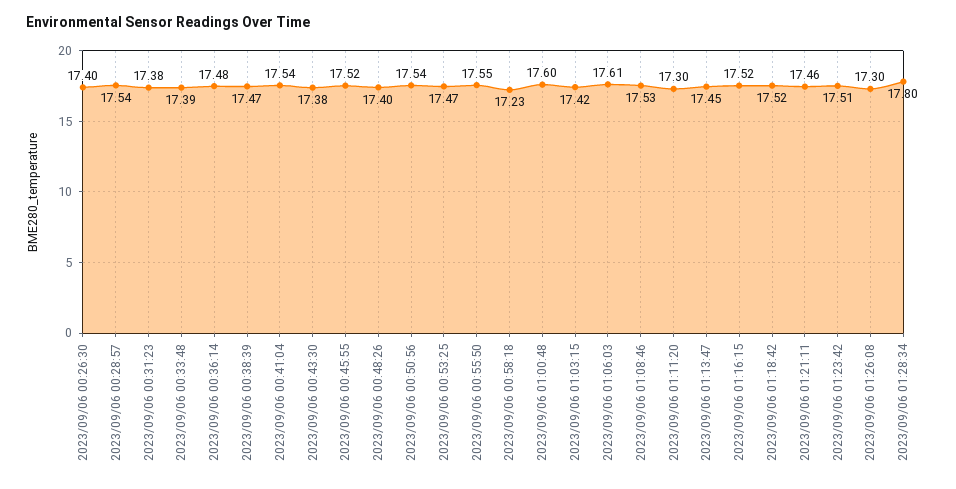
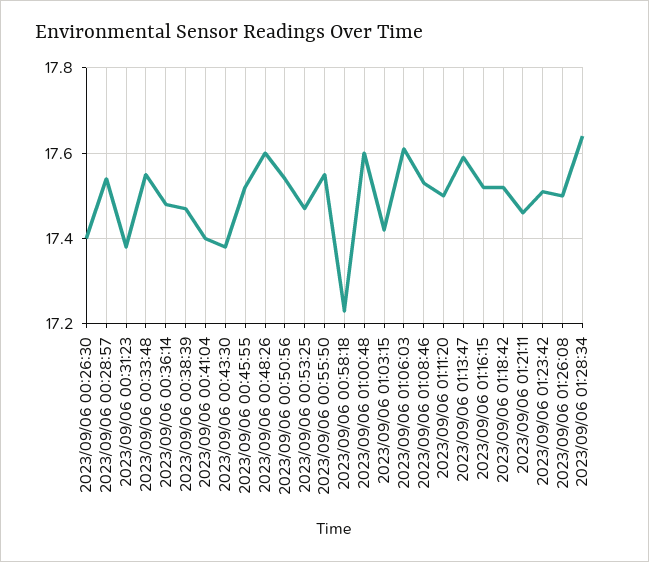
2023/09/06 00:33:48: 17.39 -> 17.55
2023/09/06 00:41:04: 17.54 -> 17.4
2023/09/06 00:48:26: 17.4 -> 17.6
2023/09/06 01:11:20: 17.3 -> 17.5
2023/09/06 01:13:47: 17.45 -> 17.6
2023/09/06 01:26:08: 17.3 -> 17.5
2023/09/06 01:28:34: 17.8 -> 17.65

